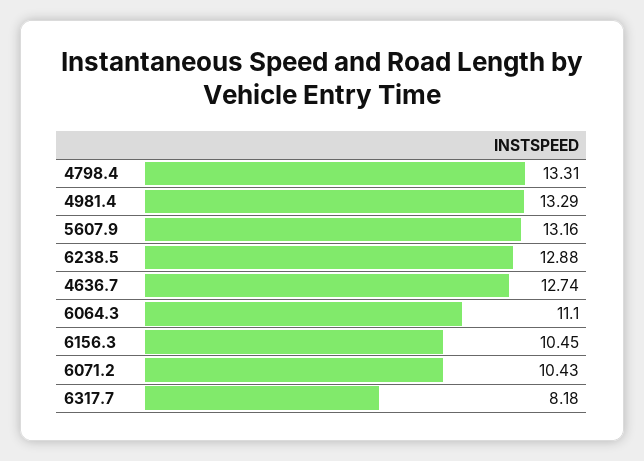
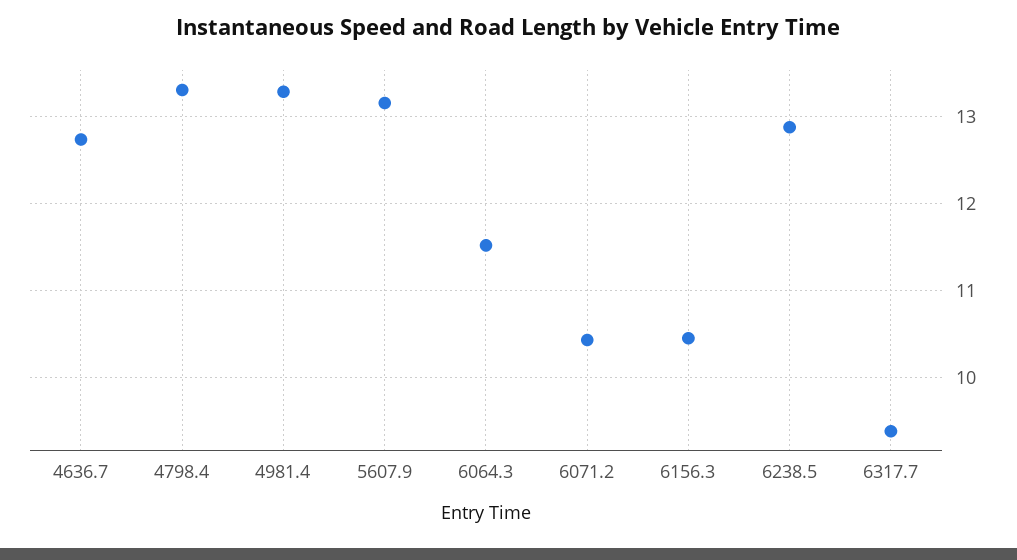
6064.3: 11.1 -> 11.5
6317.7: 8.18 -> 9.4

